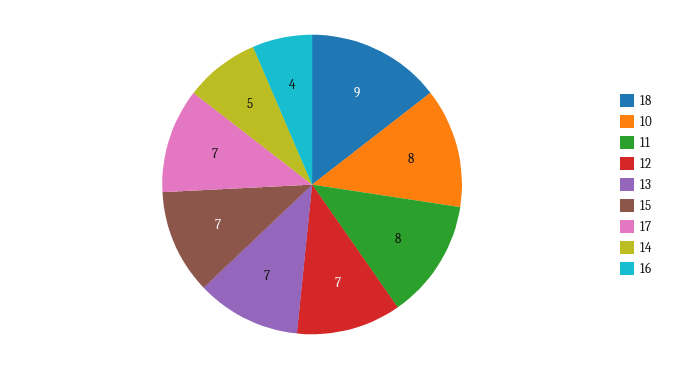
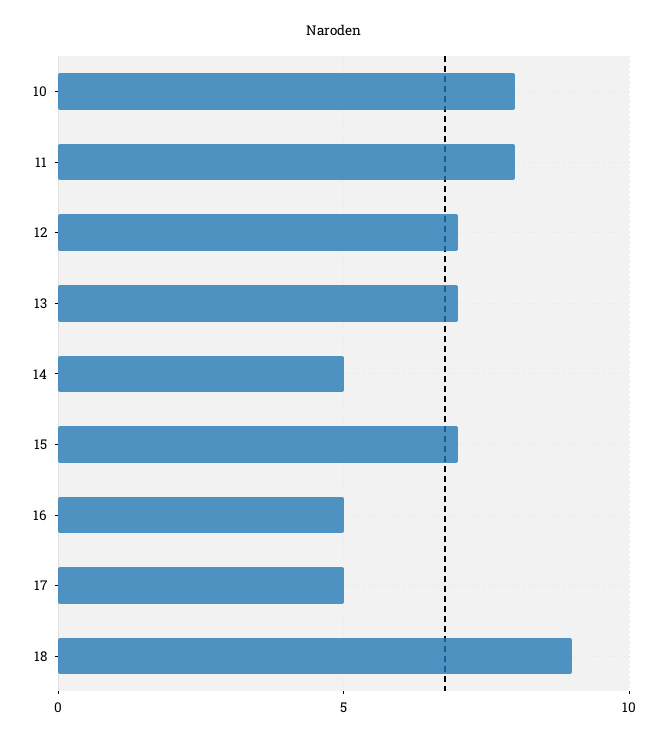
17: 7 -> 5
16: 4 -> 5

